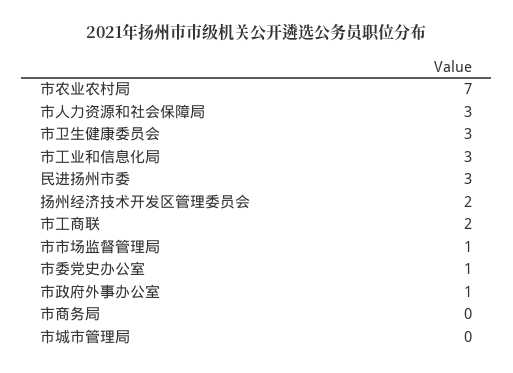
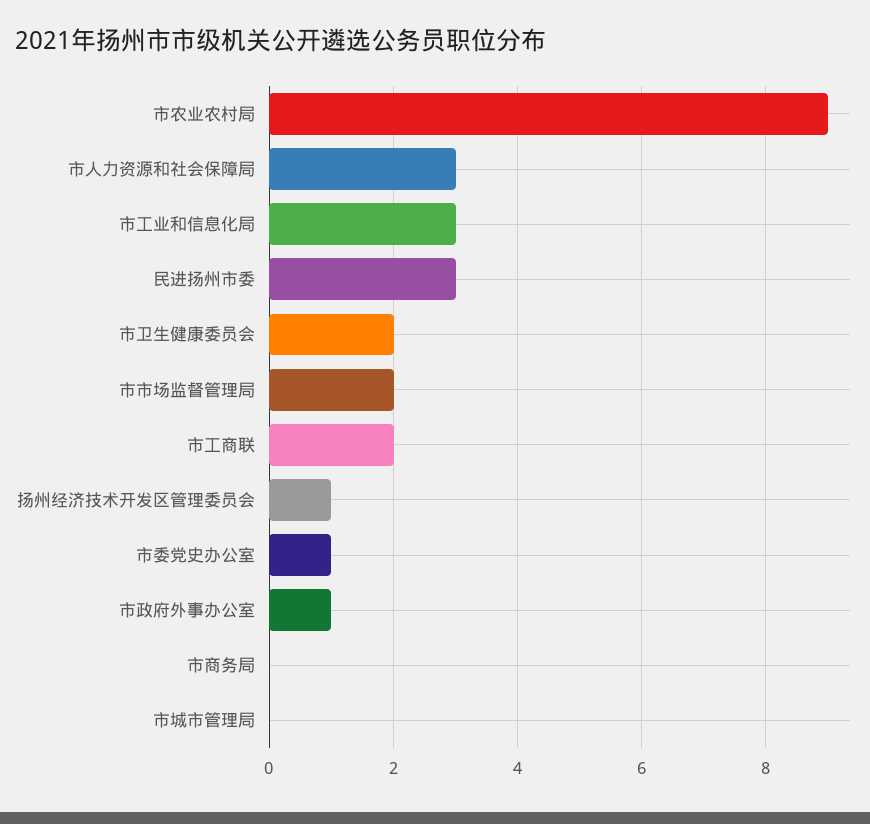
市农业农村局: 7 -> 9
市卫生健康委员会: 3 -> 2
扬州经济技术开发区管理委员会: 2 -> 1
市市场监督管理局: 1 -> 2

